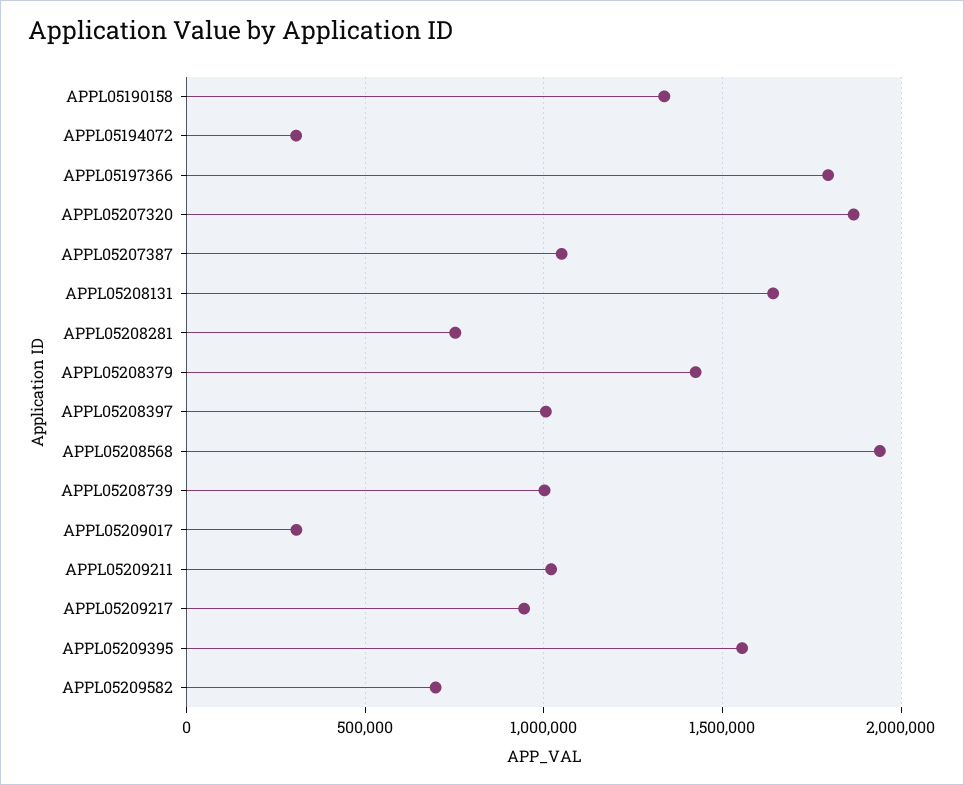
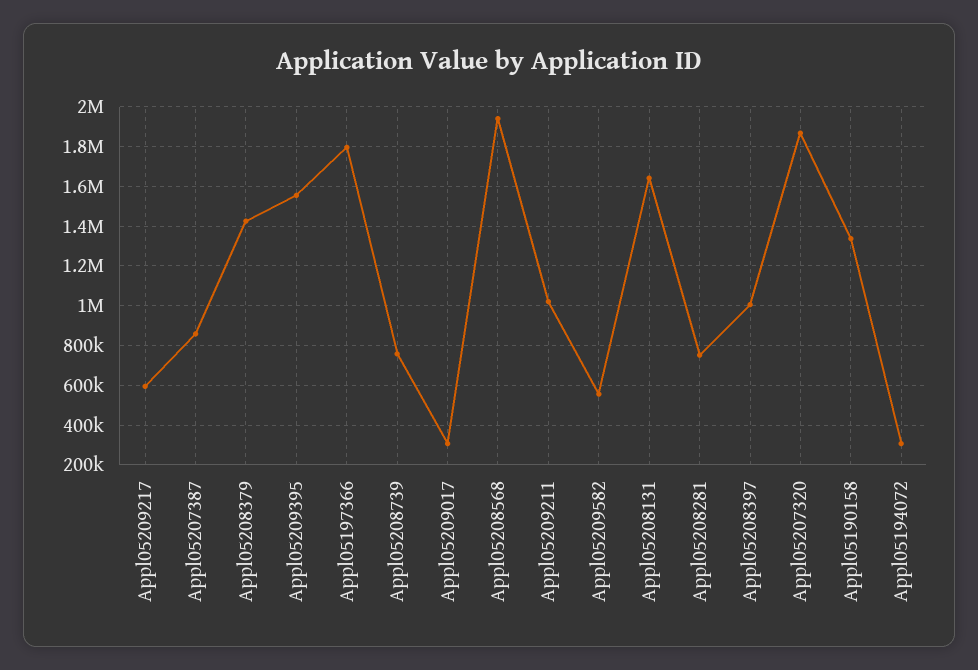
APPL05207387: 1050000 -> 850000
APPL05208739: 1000000 -> 750000
APPL05209217: 950000 -> 600000
APPL05209582: 700000 -> 550000

